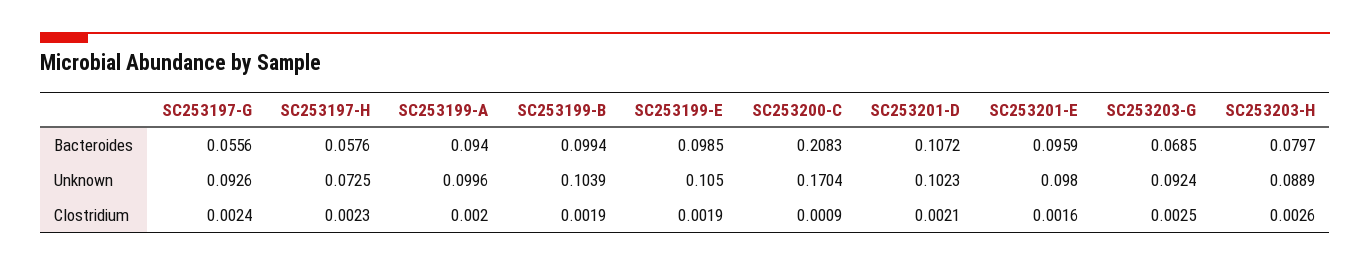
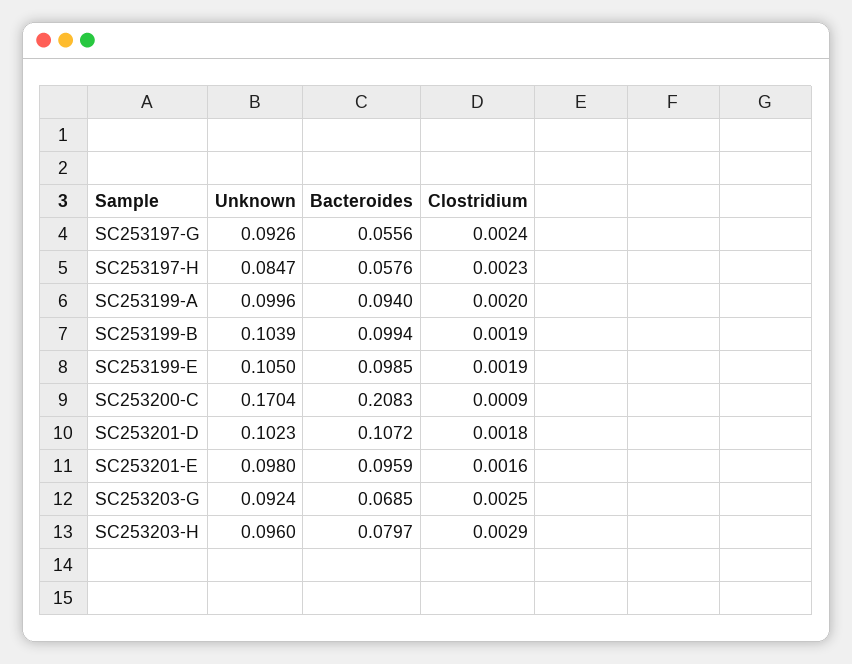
SC253197-H, Unknown: 0.0725 -> 0.0847
SC253203-H, Unknown: 0.0889 -> 0.096
SC253201-D, Clostridium: 0.0021 -> 0.0018
SC253203-H, Clostridium: 0.0026 -> 0.0029

